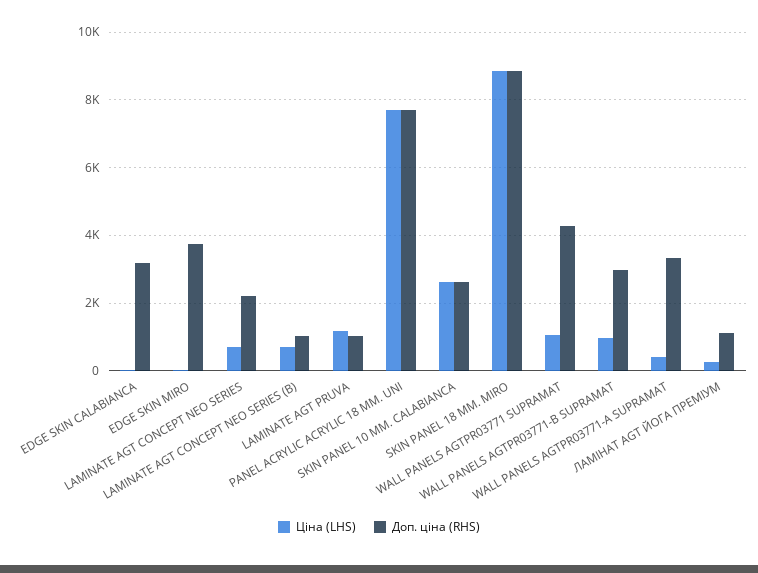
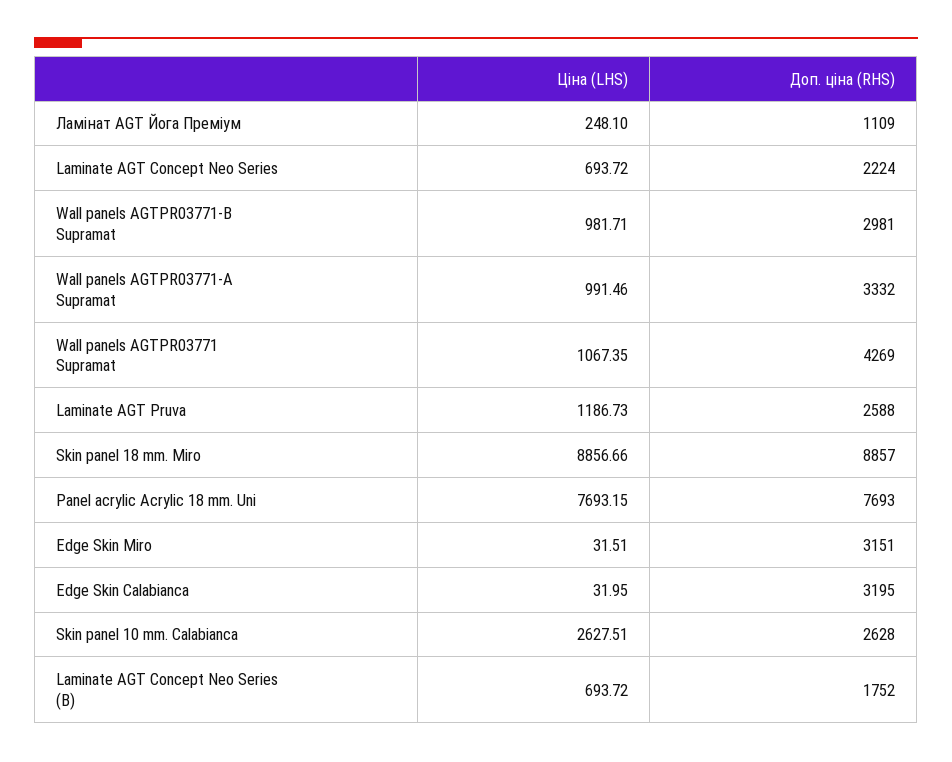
Доп. ціна (RHS), EDGE SKIN MIRO: 3800 -> 3151
Доп. ціна (RHS), LAMINATE AGT CONCEPT NEO SERIES (B): 1000 -> 1752
Доп. ціна (RHS), LAMINATE AGT PRUVA: 1000 -> 2588
Ціна (LHS), WALL PANELS AGTPR03771-А SUPRAMAT: 400 -> 991.46

